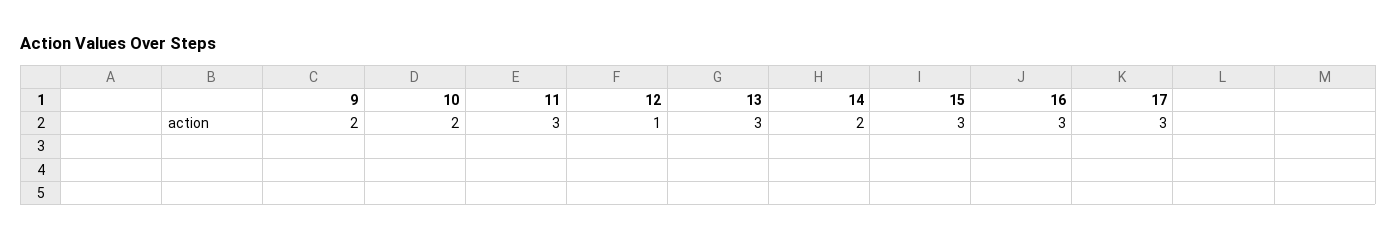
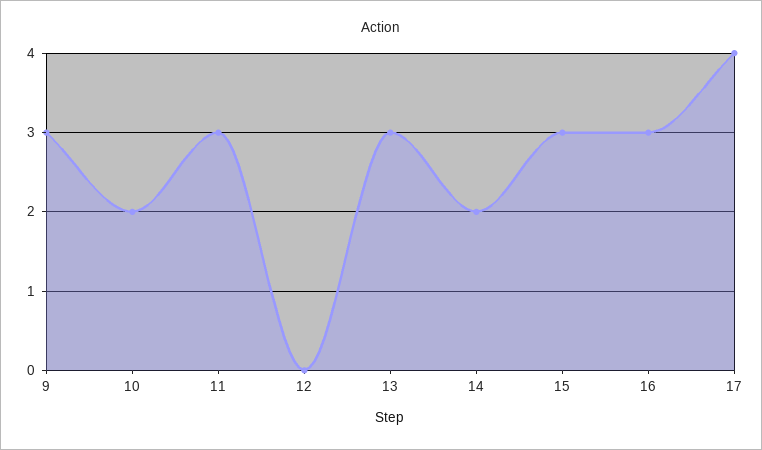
9: 2 -> 3
12: 1 -> 0
17: 3 -> 4

